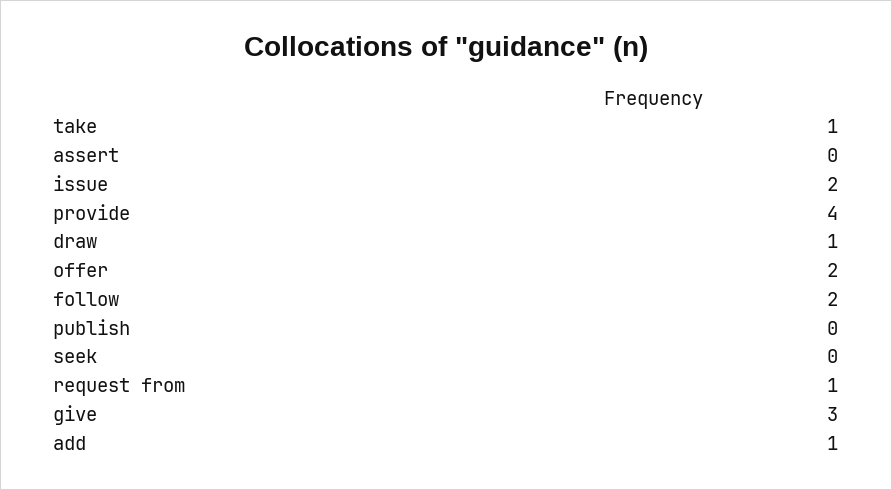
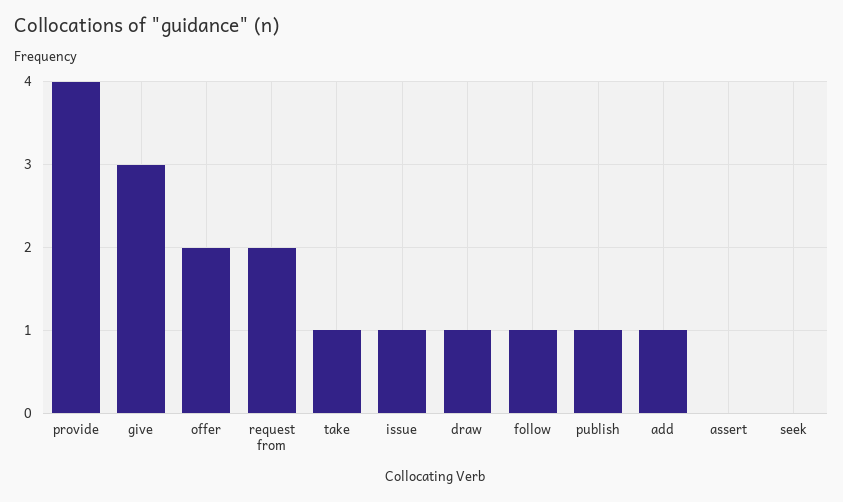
issue: 2 -> 1
follow: 2 -> 1
publish: 0 -> 1
request from: 1 -> 2

